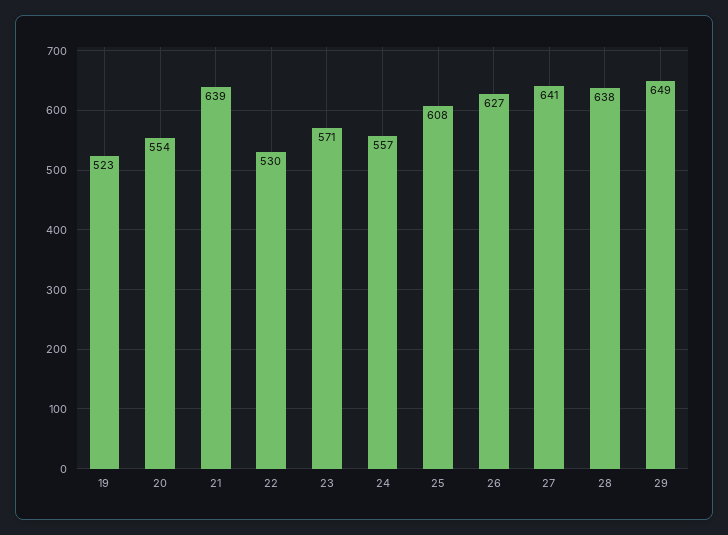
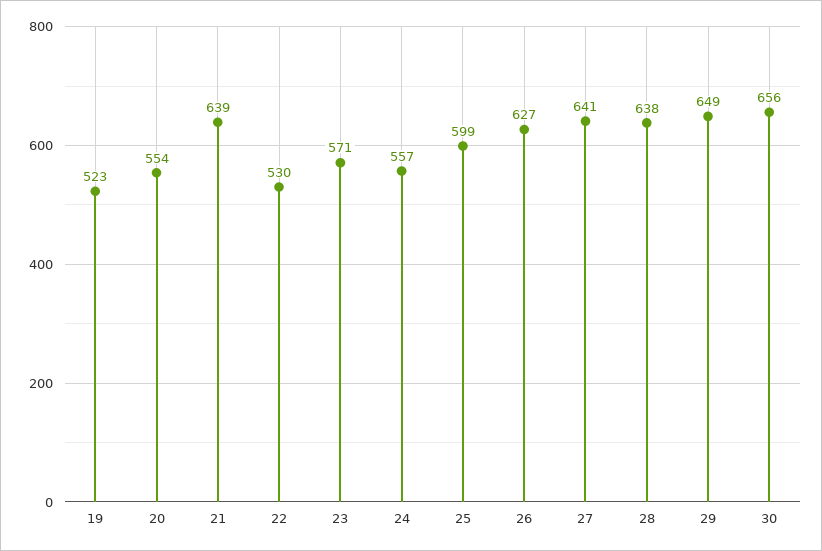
25: 608 -> 599
30: none -> 656

